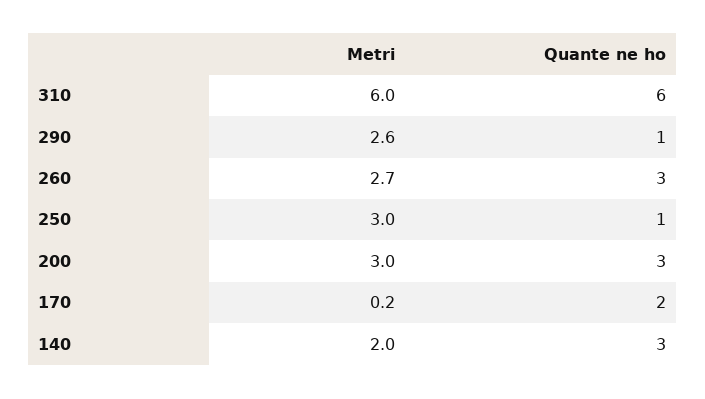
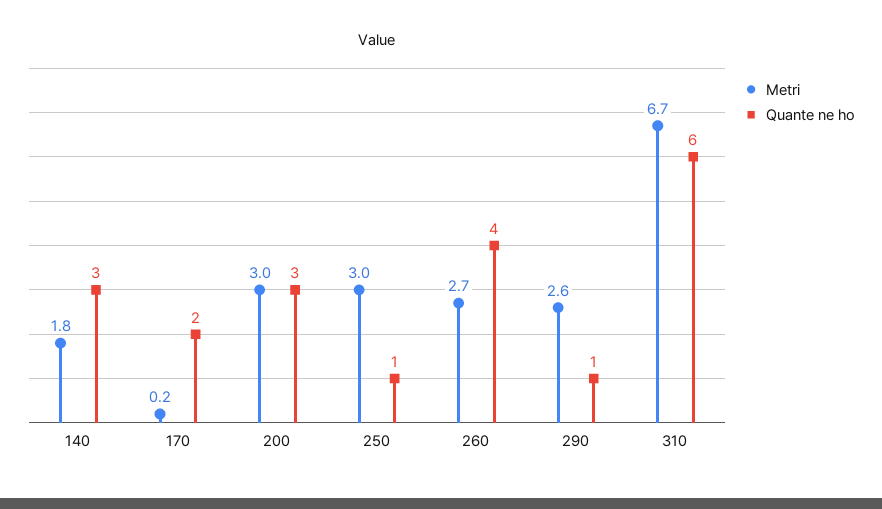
Metri, 310: 6 -> 6.7
Quante ne ho, 260: 3 -> 4
Metri, 140: 2 -> 1.8

